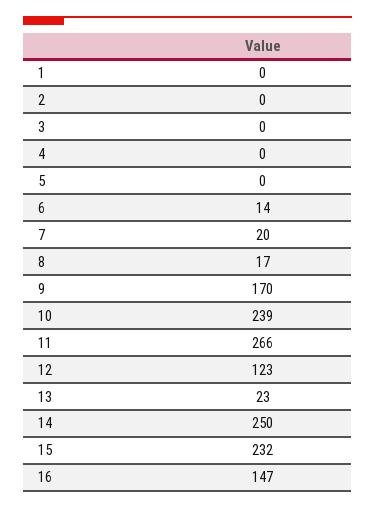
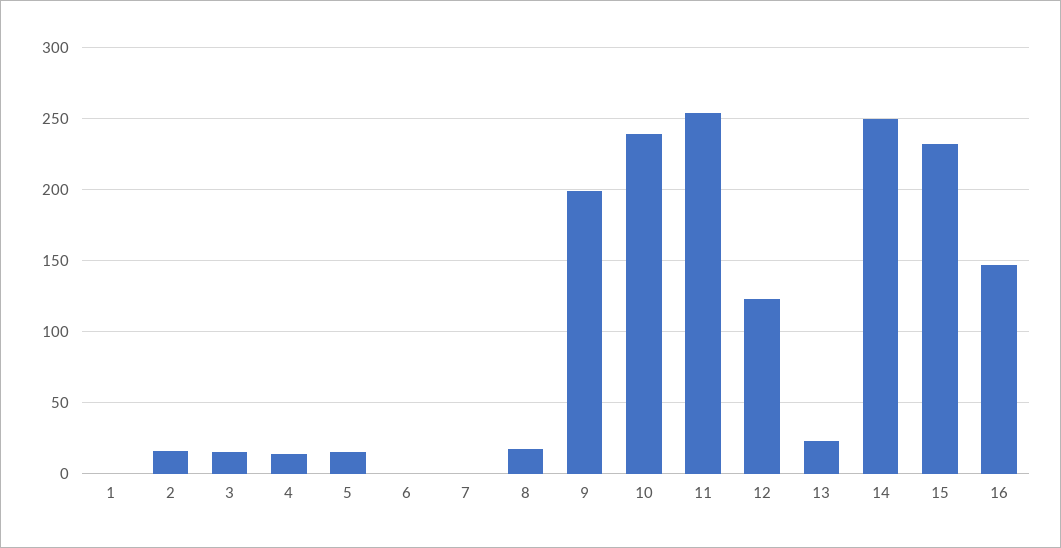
2: 0 -> 15
3: 0 -> 15
4: 0 -> 15
5: 0 -> 15
6: 14 -> 0
7: 20 -> 0
9: 170 -> 200
11: 266 -> 255

